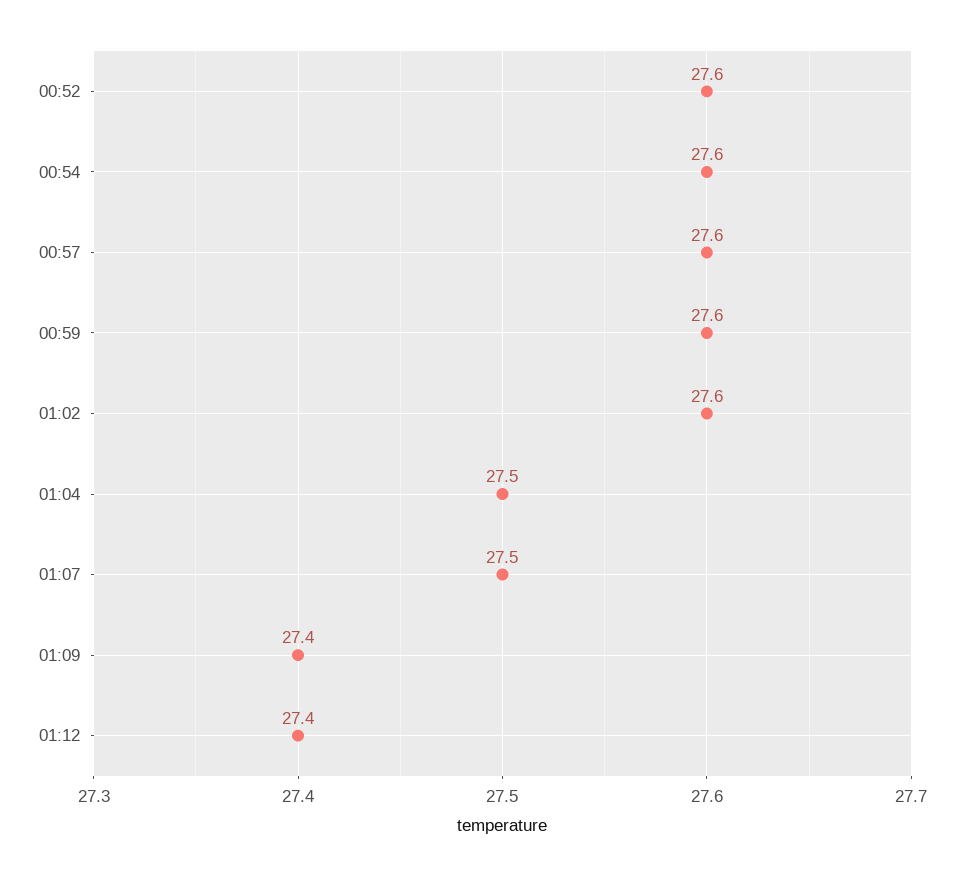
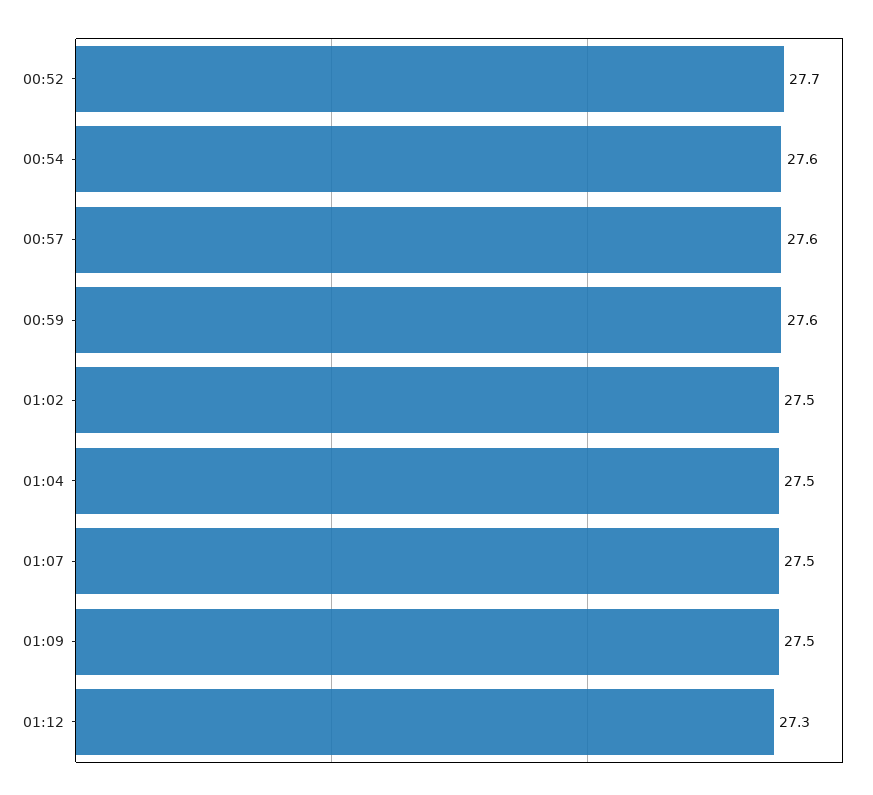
00:52: 27.6 -> 27.7
01:02: 27.6 -> 27.5
01:09: 27.4 -> 27.5
01:12: 27.4 -> 27.3

